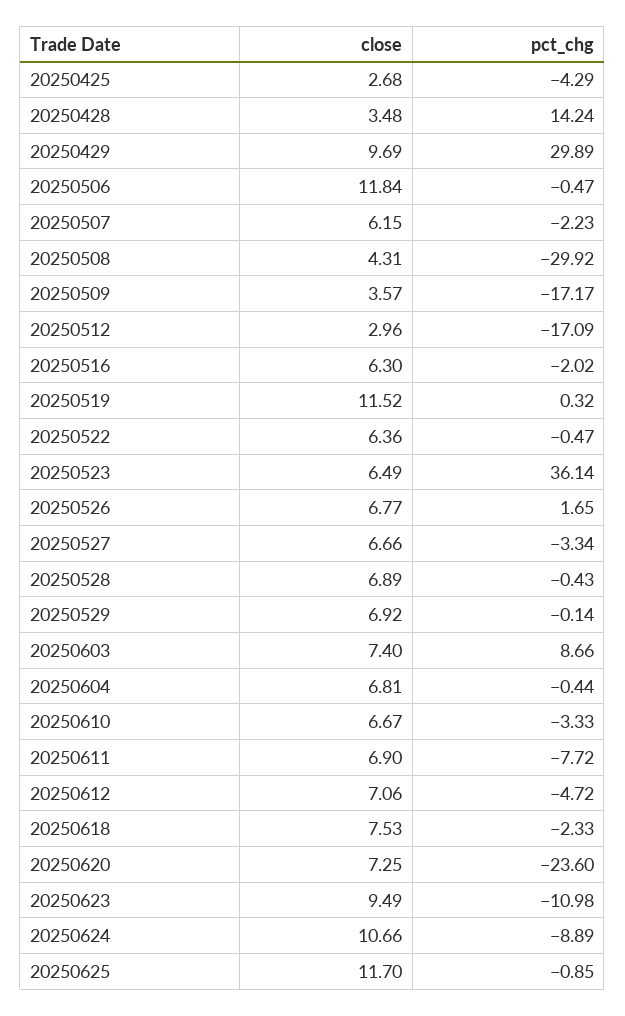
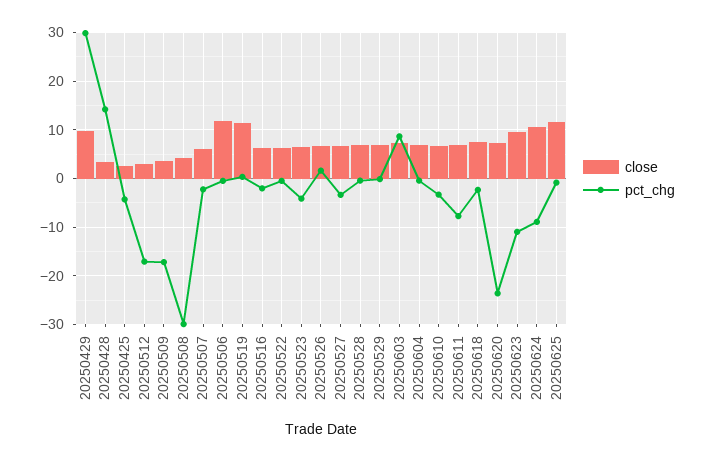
pct_chg, 20250523: 36.14 -> -4
close, 20250612: 7.06 -> none
pct_chg, 20250612: -4.72 -> none

